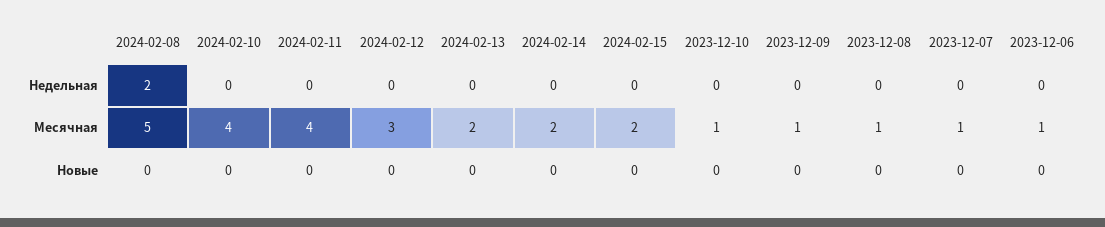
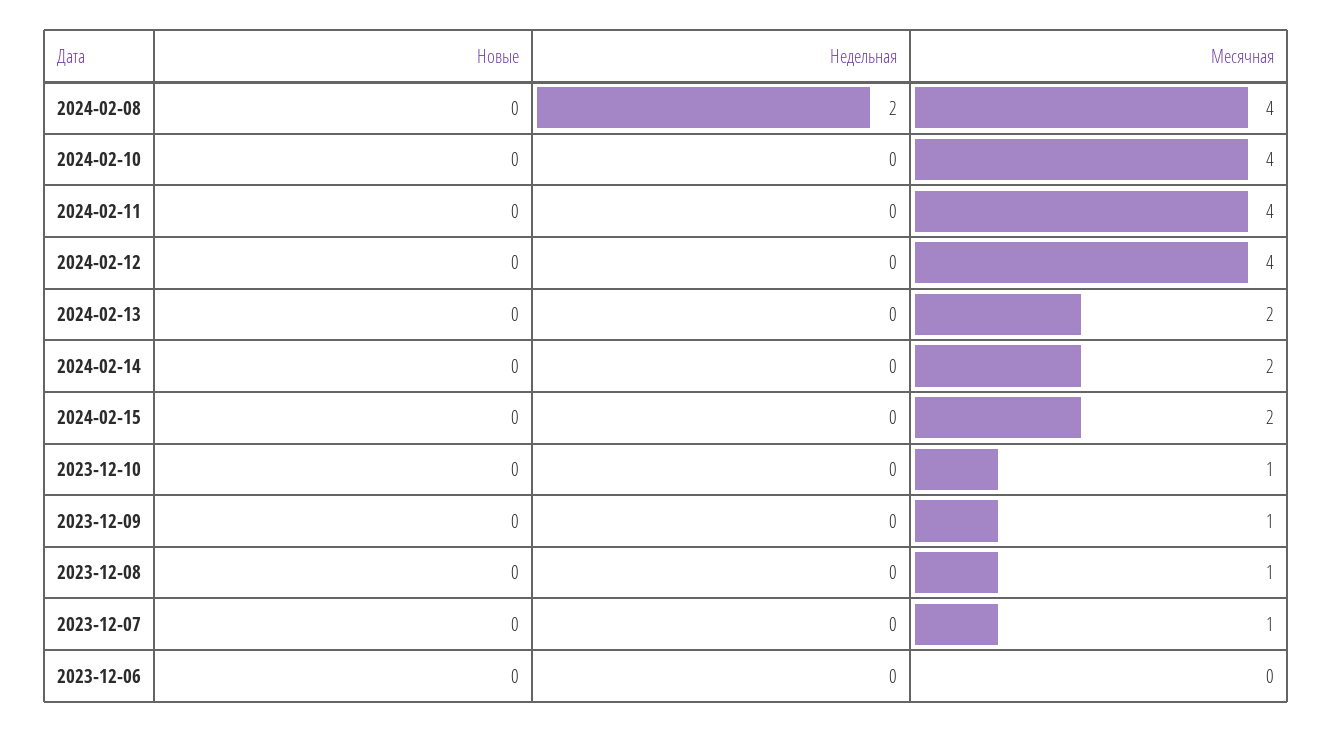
2024-02-08, Месячная: 5 -> 4
2024-02-12, Месячная: 3 -> 4
2023-12-06, Месячная: 1 -> 0

